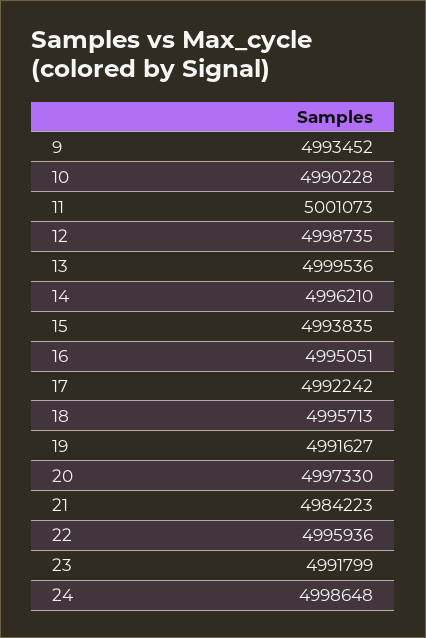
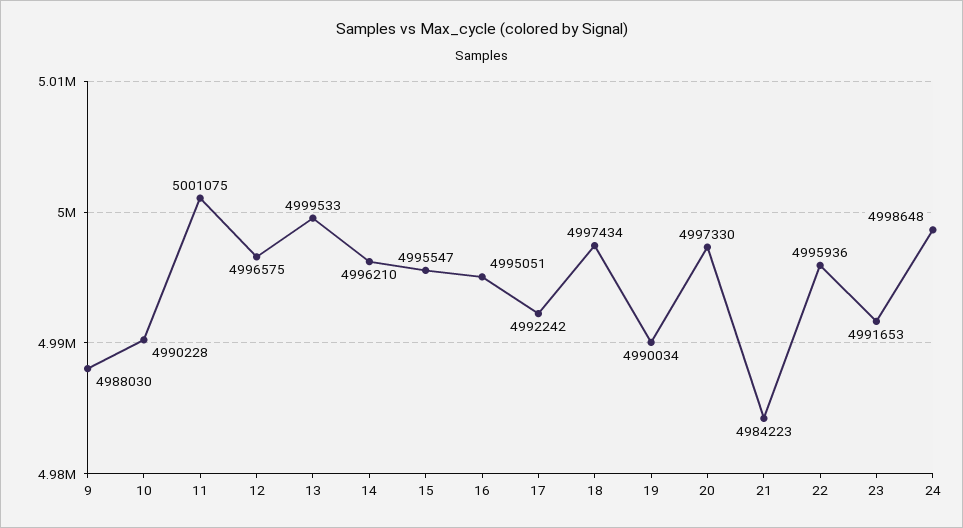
9: 4993452 -> 4988030
11: 5001073 -> 5001075
12: 4998735 -> 4996575
13: 4999536 -> 4999533
15: 4993835 -> 4995547
18: 4995713 -> 4997434
19: 4991627 -> 4990034
23: 4991799 -> 4991653

